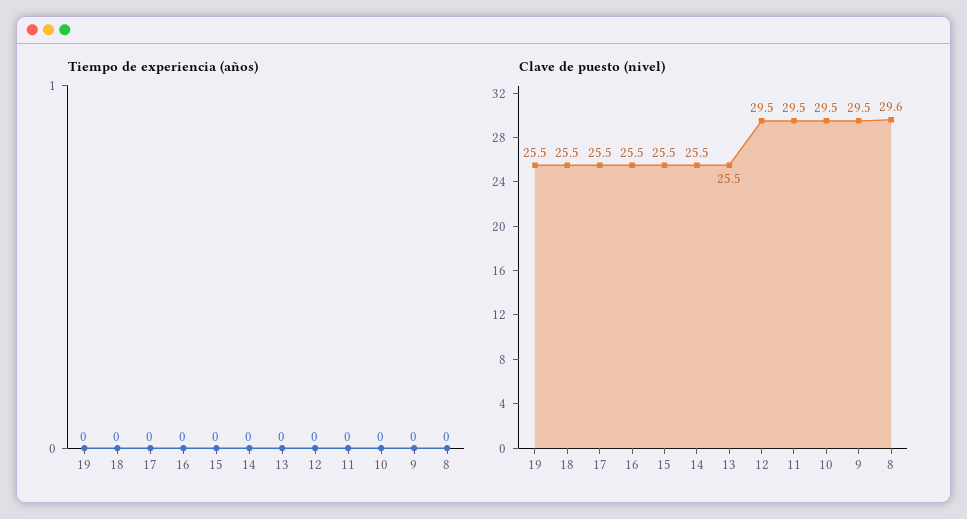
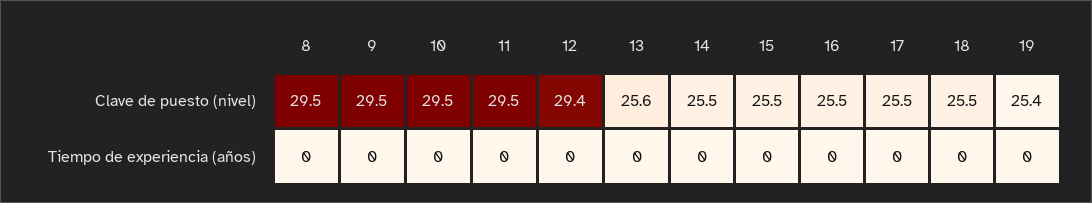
Clave de puesto (nivel), 19: 25.5 -> 25.4
Clave de puesto (nivel), 13: 25.5 -> 25.6
Clave de puesto (nivel), 12: 29.5 -> 29.4
Clave de puesto (nivel), 8: 29.6 -> 29.5

